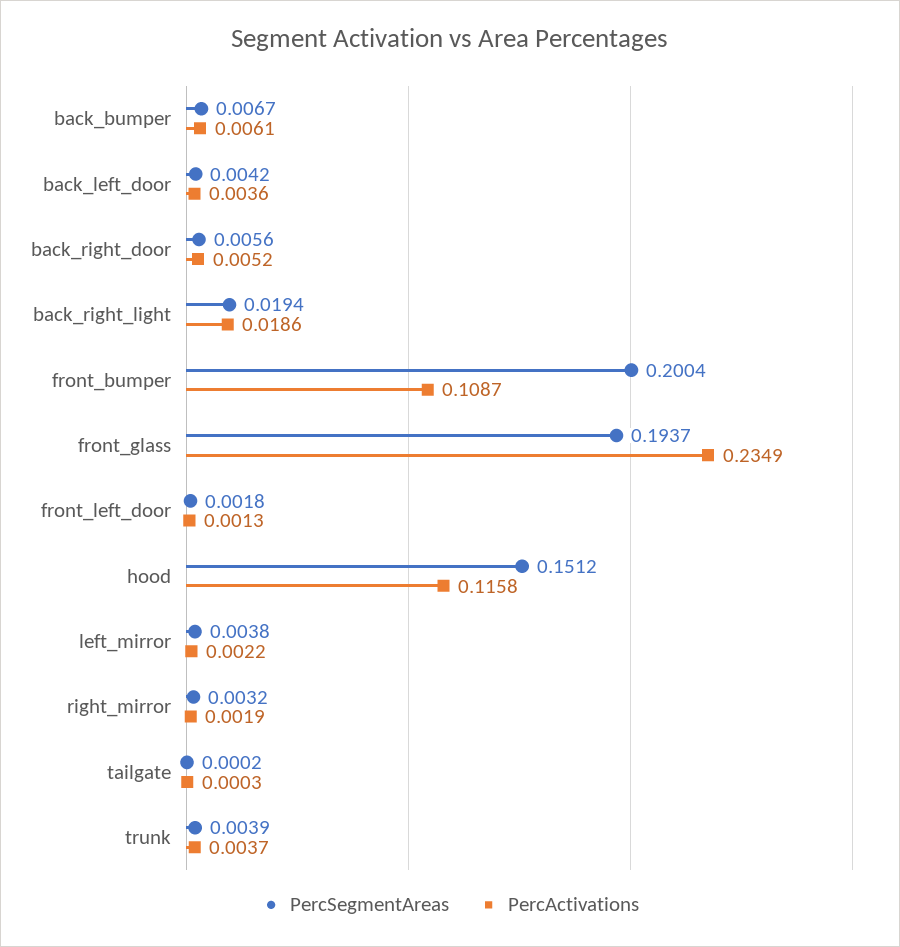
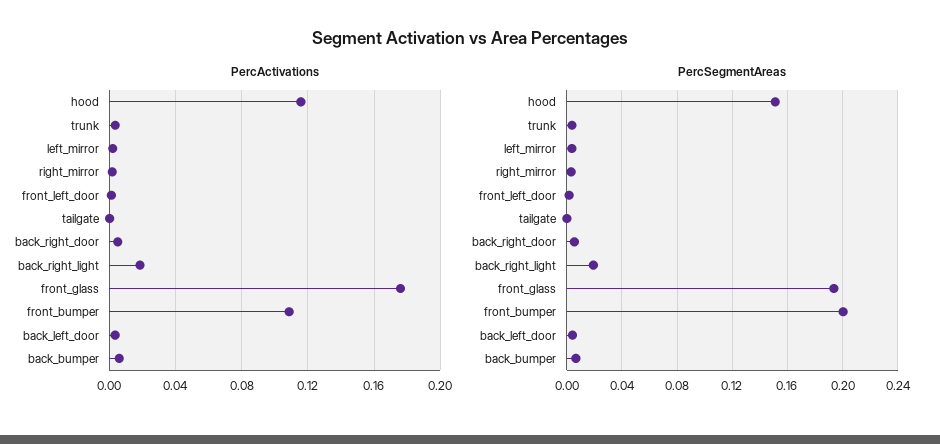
PercActivations, front_glass: 0.2349 -> 0.175

